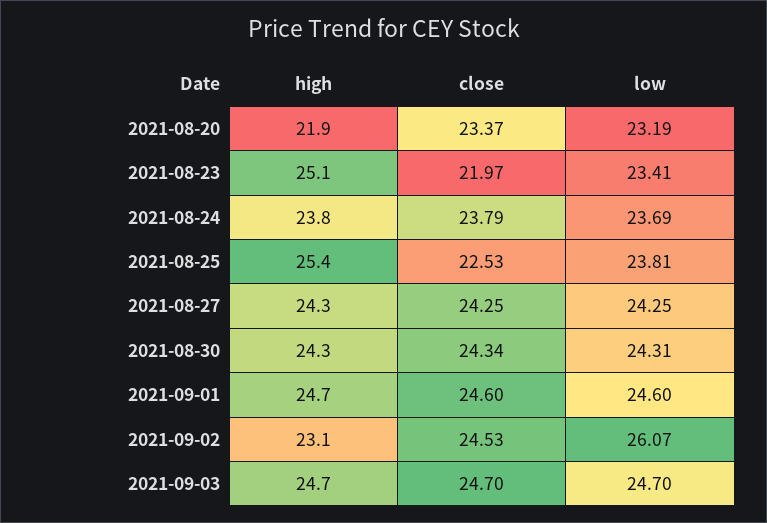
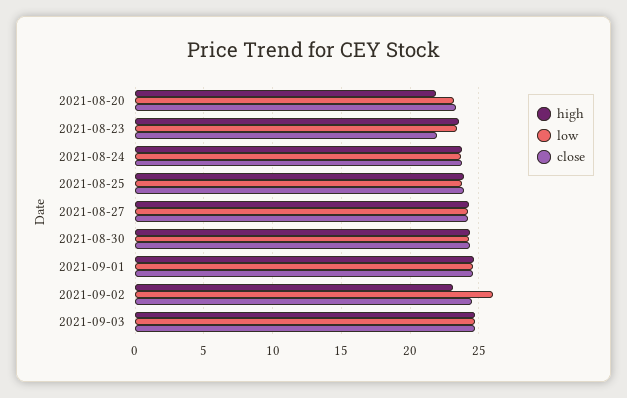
high, 2021-08-23: 25.1 -> 23.5
high, 2021-08-25: 25.4 -> 24
close, 2021-08-25: 22.53 -> 24

